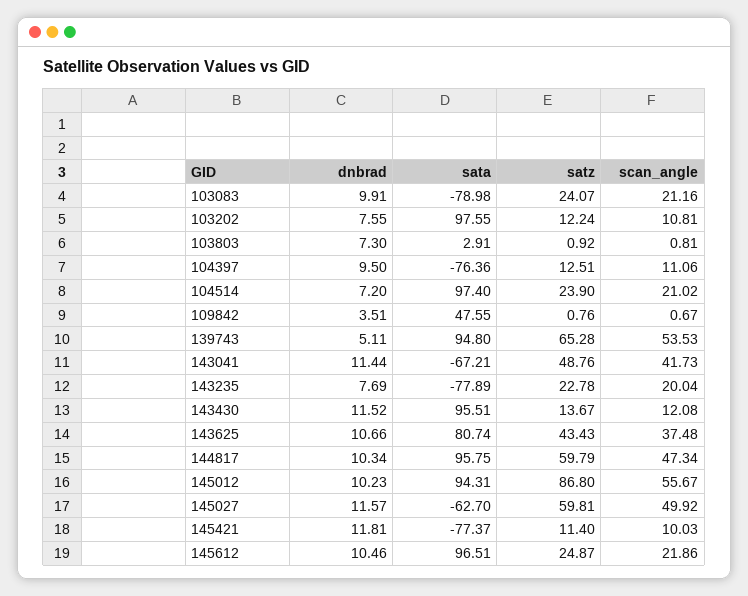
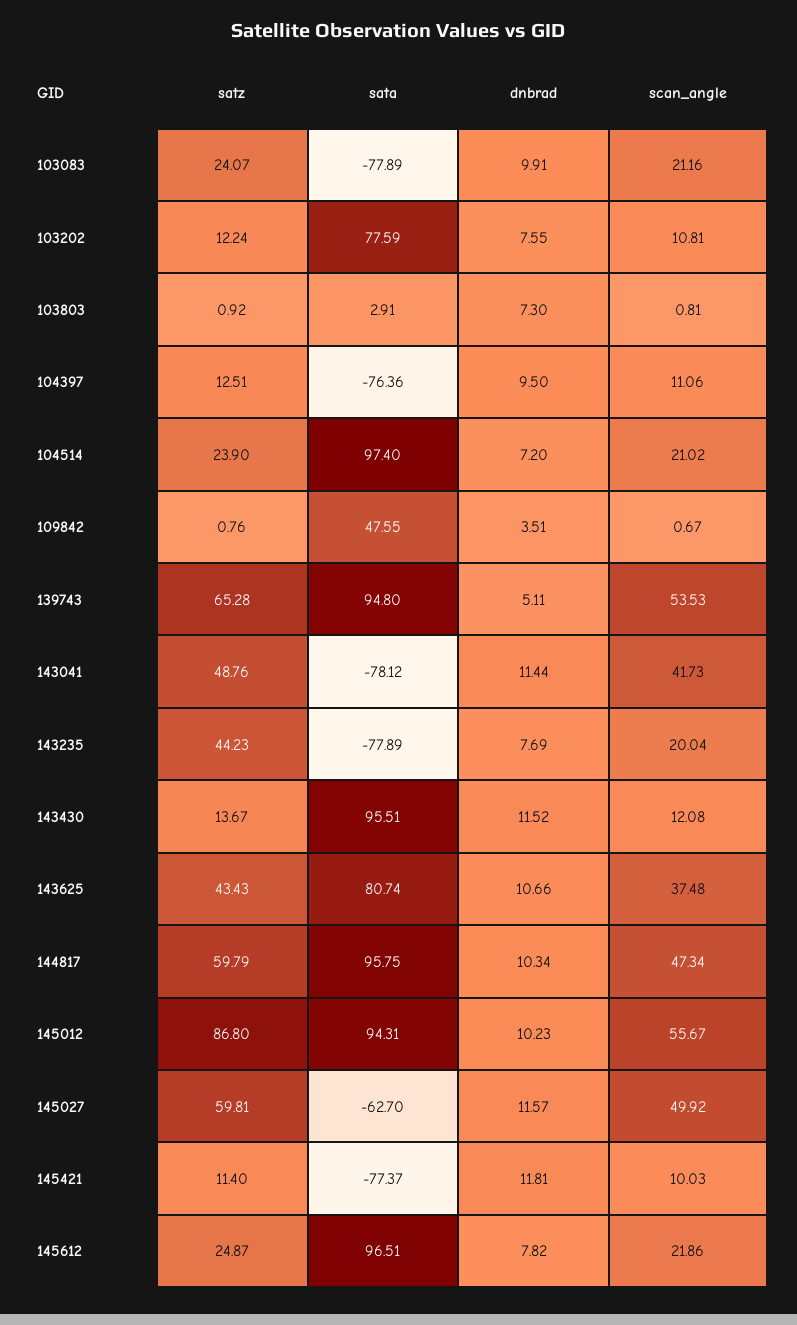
sata, 103083: -78.98 -> -77.89
sata, 103202: 97.55 -> 77.59
sata, 143041: -67.21 -> -78.12
satz, 143235: 22.78 -> 44.23
dnbrad, 145612: 10.46 -> 7.82

